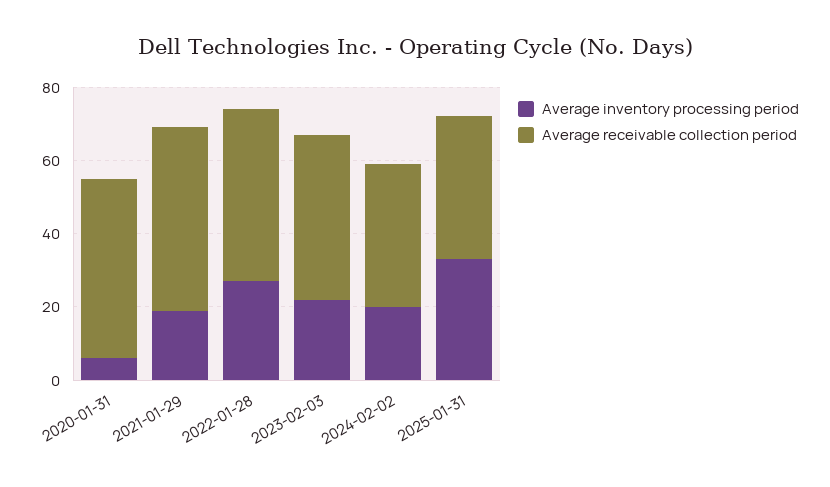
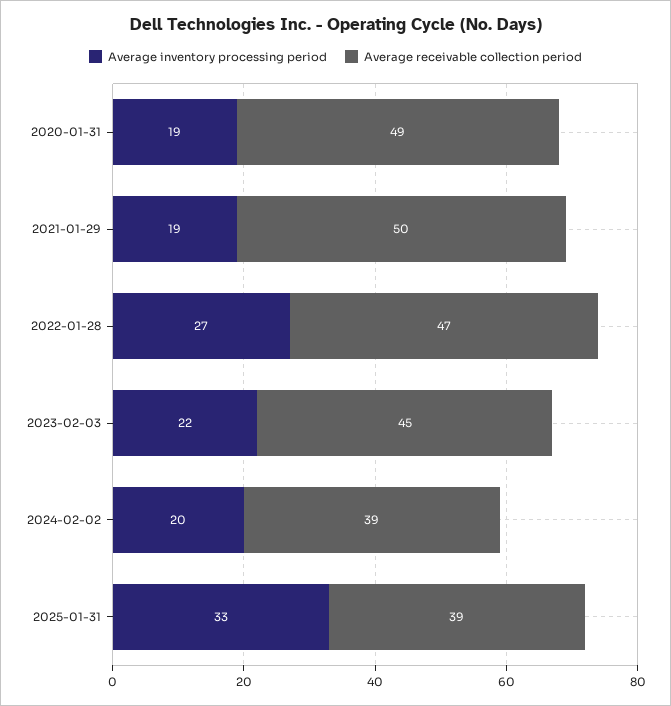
Average inventory processing period, 2020-01-31: 5 -> 19

